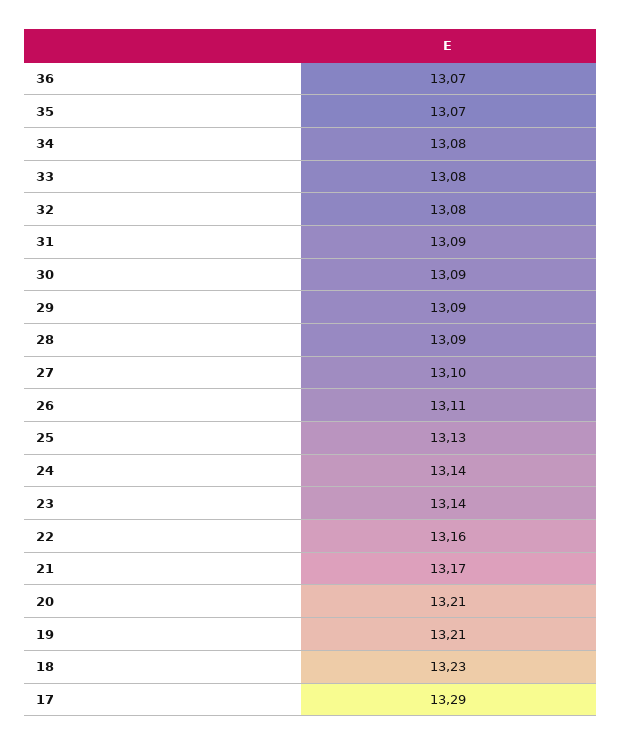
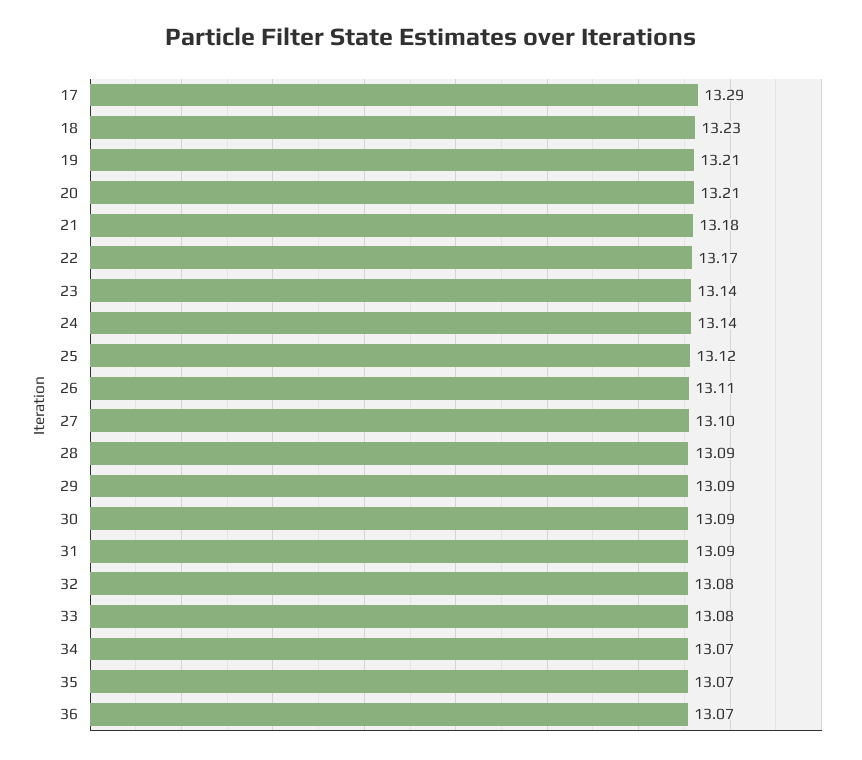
34: 13.08 -> 13.07
25: 13.13 -> 13.12
22: 13.16 -> 13.17
21: 13.17 -> 13.18

